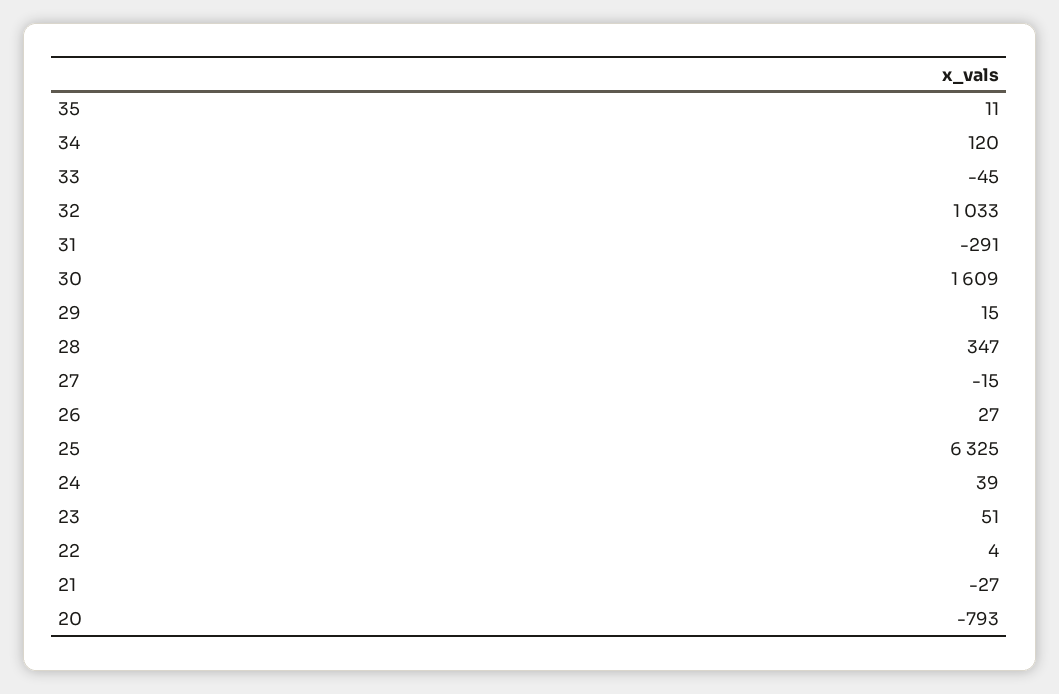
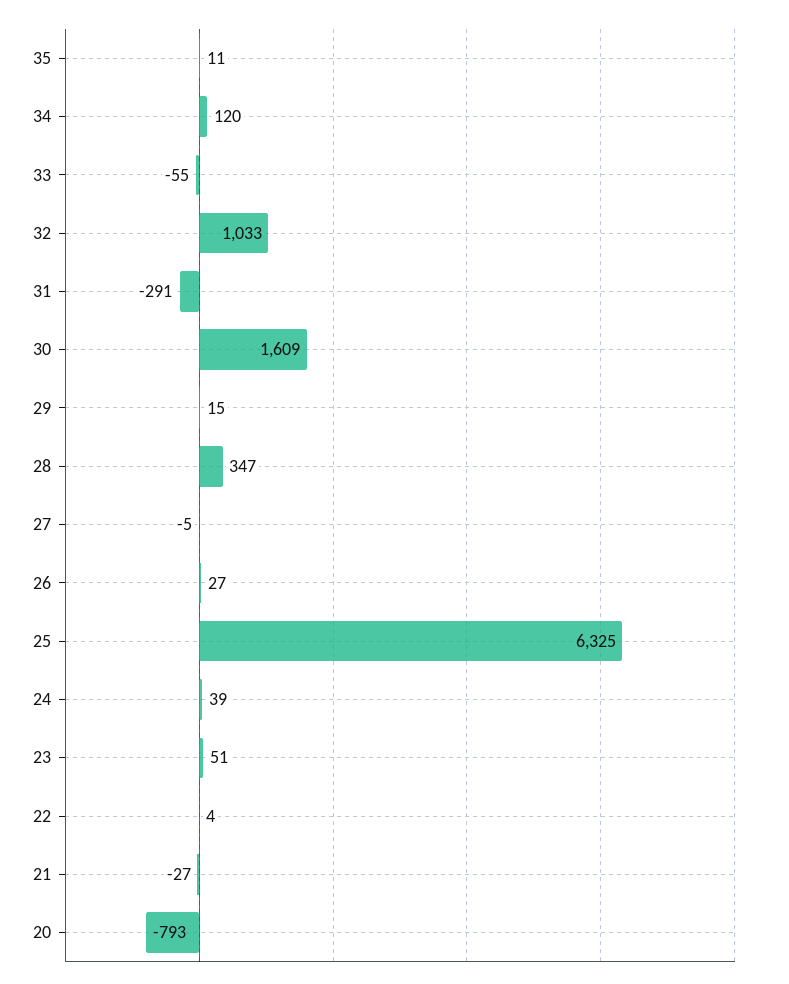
33: -45 -> -55
27: -15 -> -5

